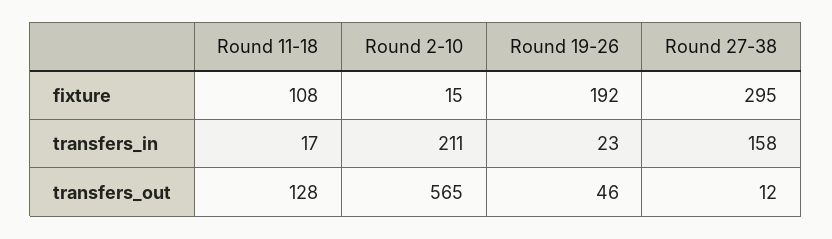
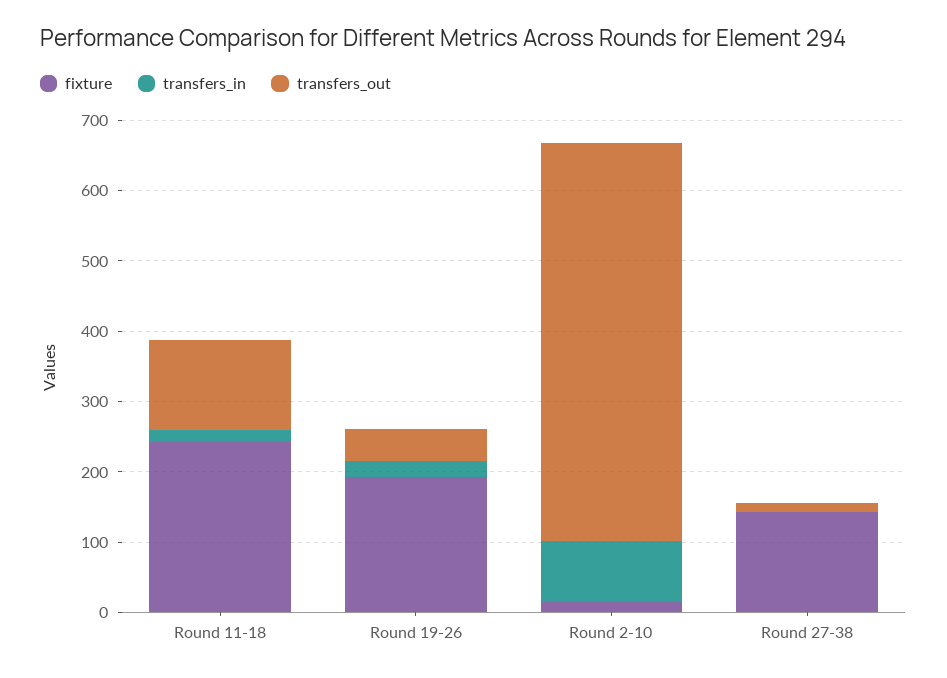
fixture, Round 11-18: 108 -> 240
fixture, Round 27-38: 295 -> 140
transfers_in, Round 2-10: 211 -> 80
transfers_in, Round 27-38: 158 -> 0

